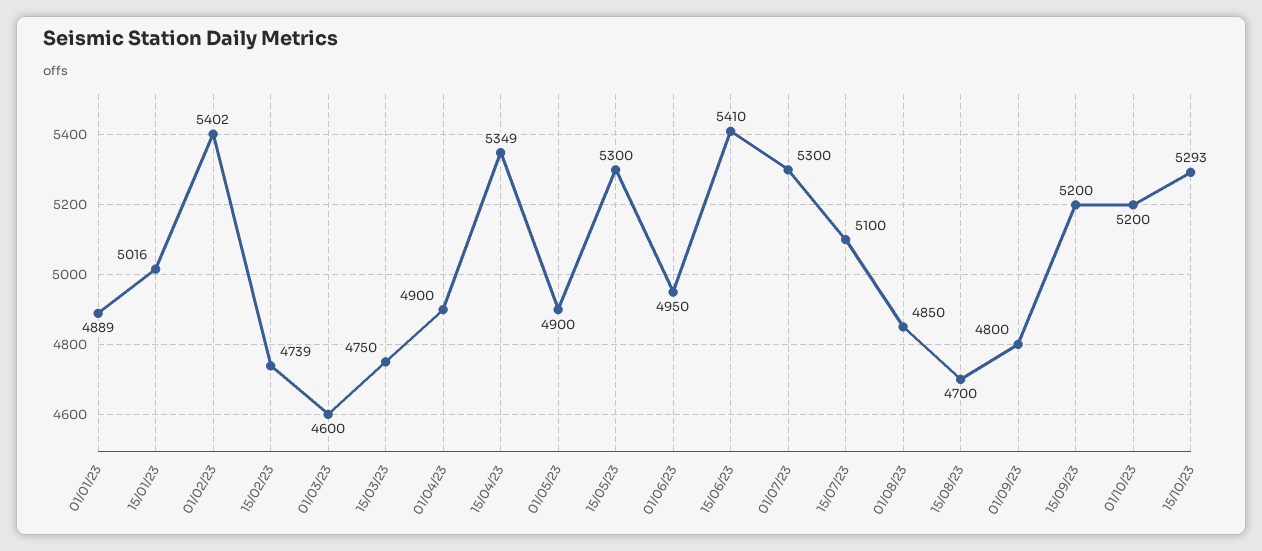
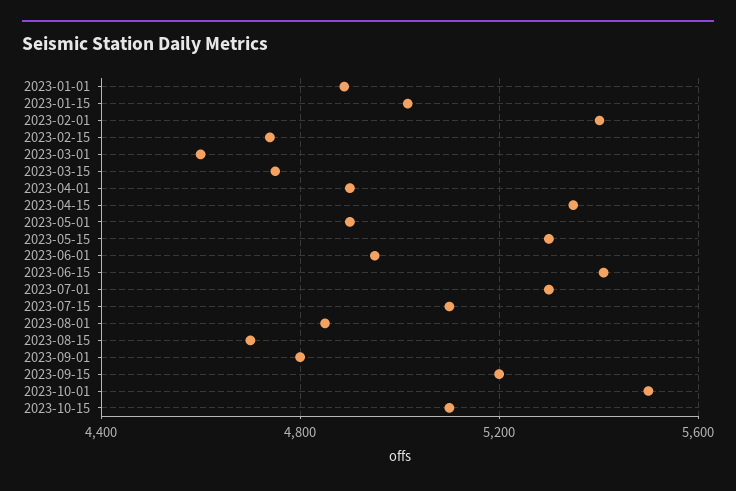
01/10/23: 5200 -> 5500
15/10/23: 5293 -> 5100

